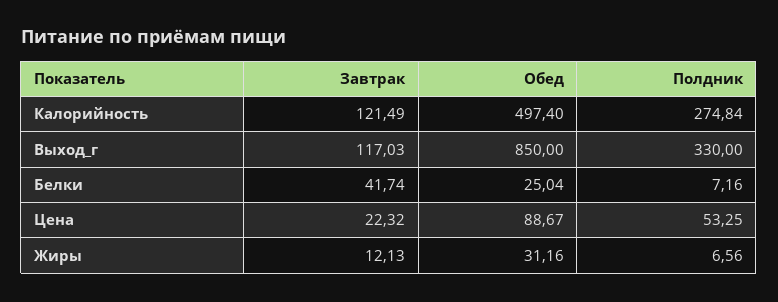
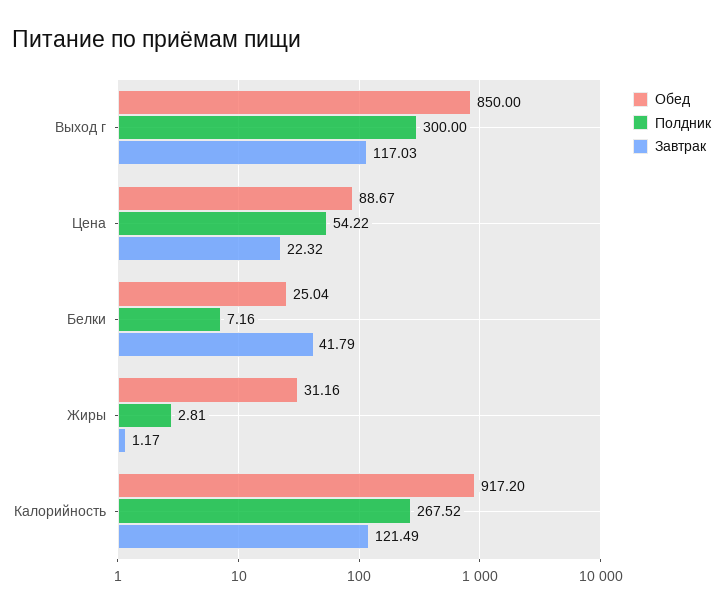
Обед, Калорийность: 497.4 -> 917.2
Полдник, Калорийность: 274.84 -> 267.52
Полдник, Выход_г: 330 -> 300
Завтрак, Белки: 41.74 -> 41.79
Полдник, Цена: 53.25 -> 54.22
Завтрак, Жиры: 12.13 -> 1.17
Полдник, Жиры: 6.56 -> 2.81

